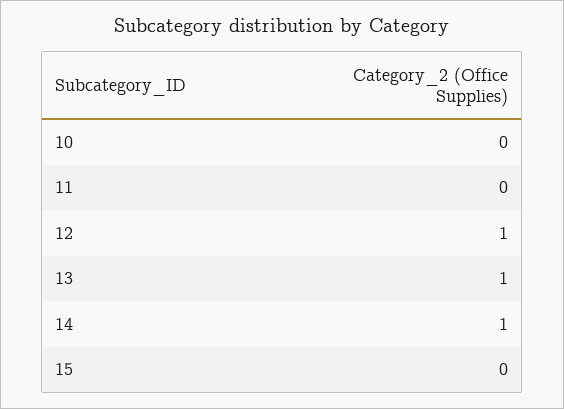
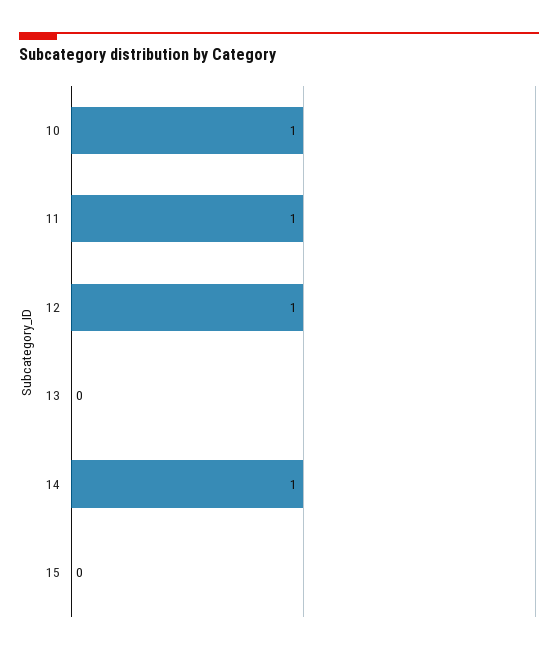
10: 0 -> 1
11: 0 -> 1
13: 1 -> 0

